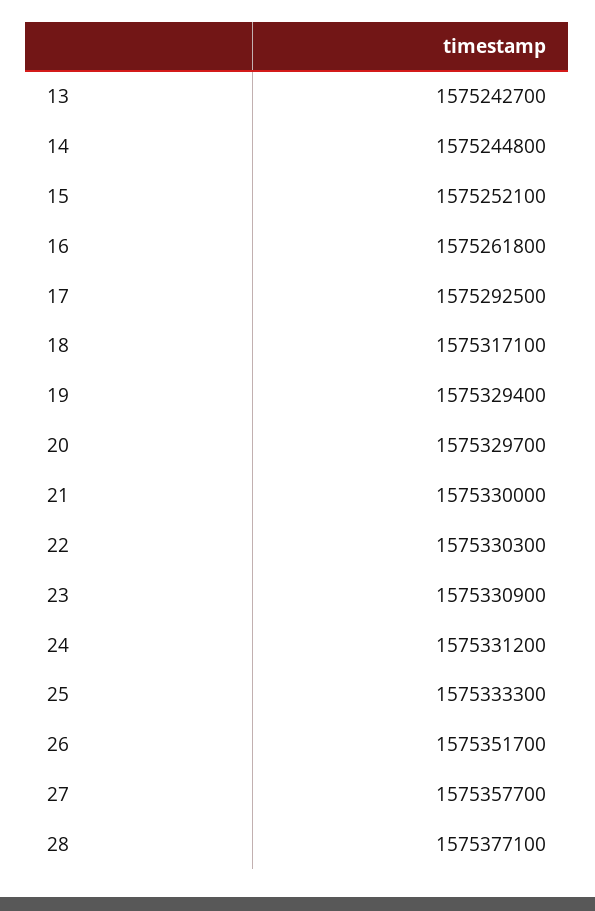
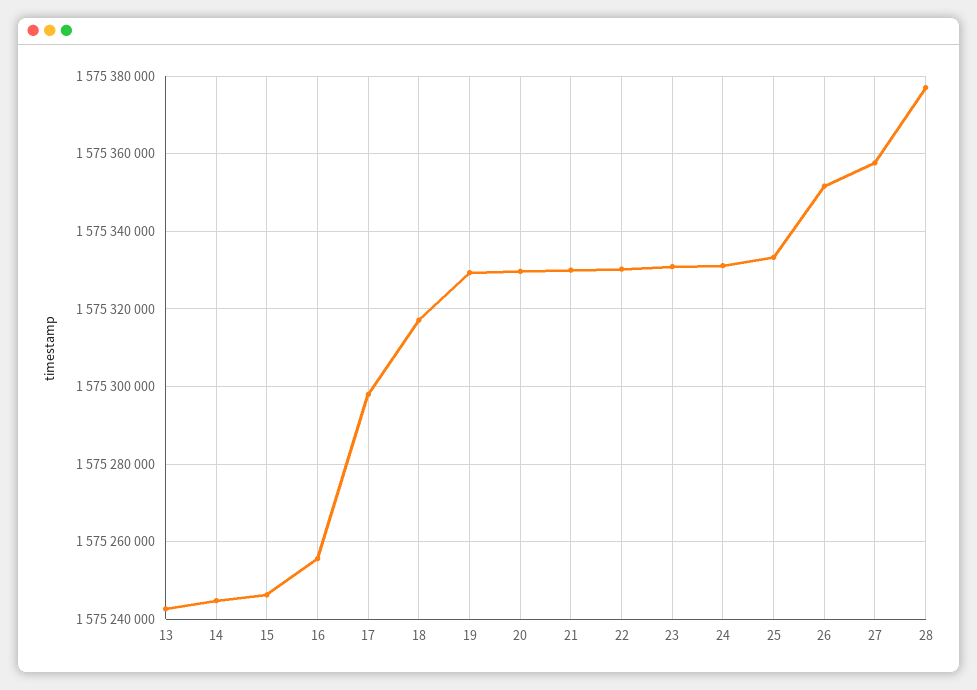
15: 1575252100 -> 1575246000
16: 1575261800 -> 1575256000
17: 1575292500 -> 1575298000

